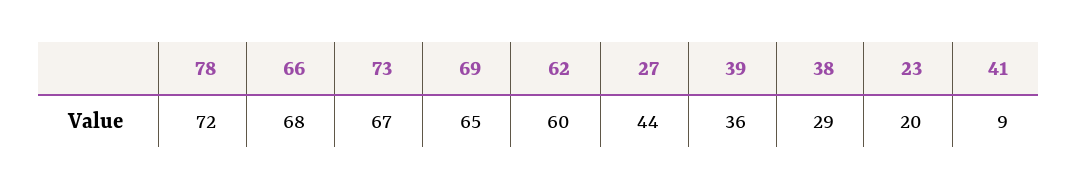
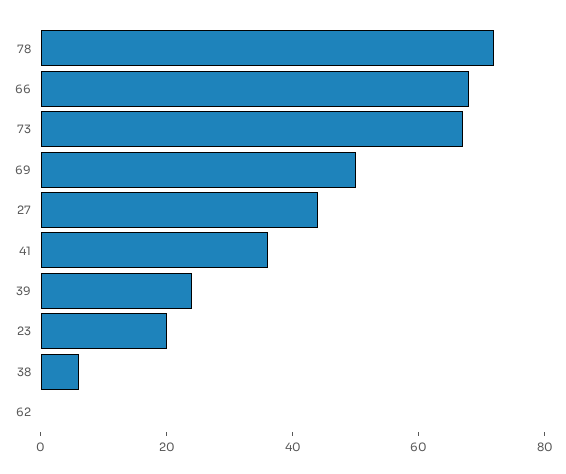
69: 65 -> 50
62: 60 -> 0
39: 36 -> 25
38: 29 -> 5
41: 9 -> 35

